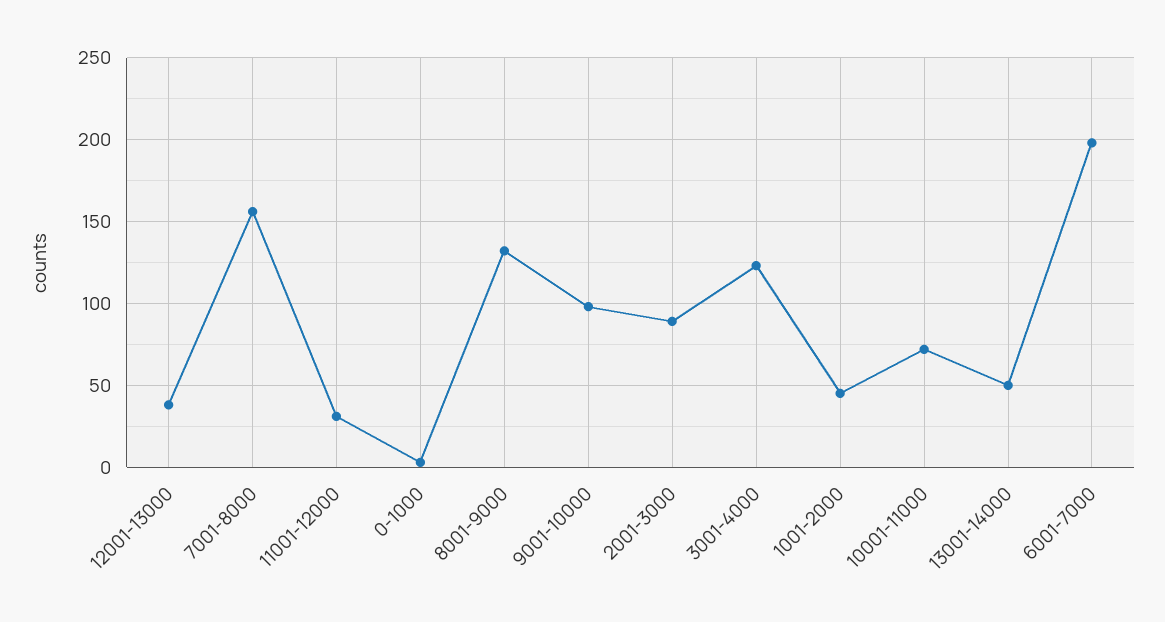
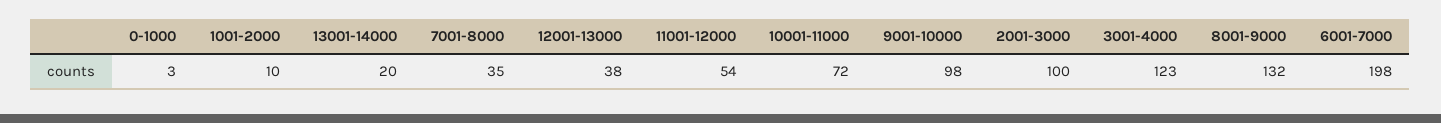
7001-8000: 155 -> 35
11001-12000: 30 -> 54
2001-3000: 90 -> 100
1001-2000: 45 -> 10
13001-14000: 50 -> 20

